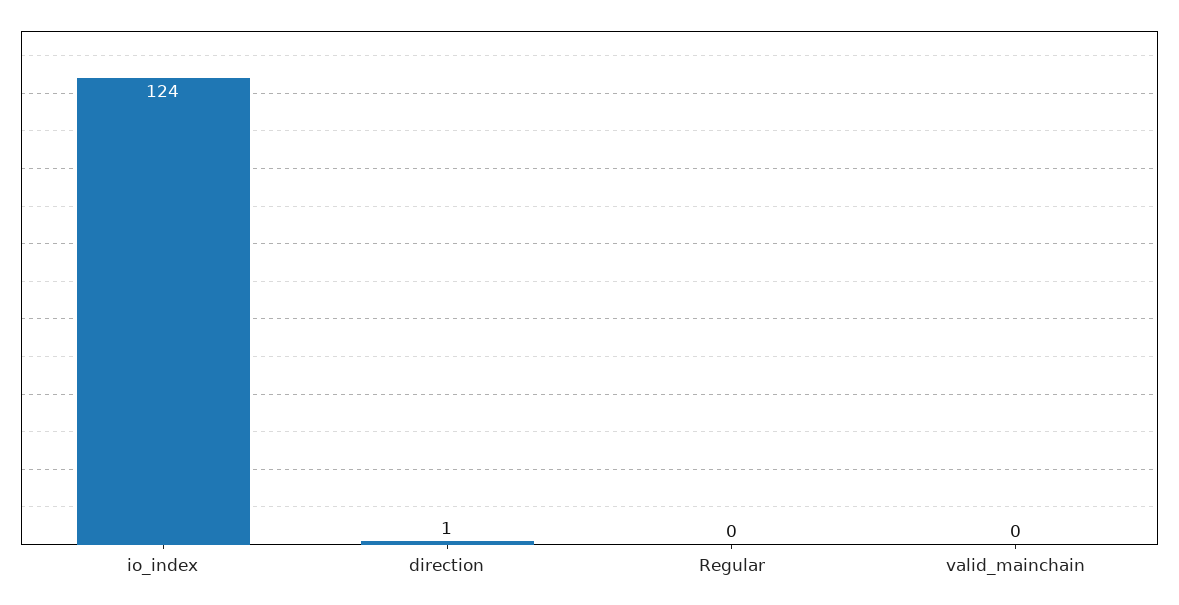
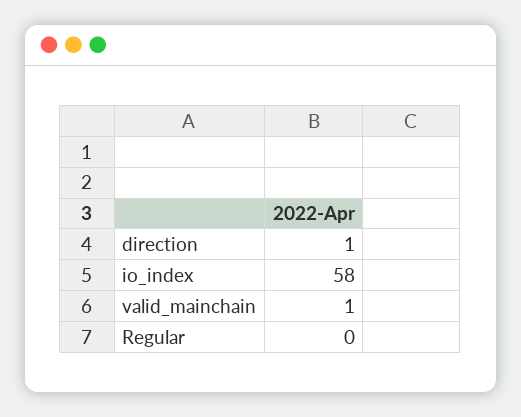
io_index: 124 -> 58
valid_mainchain: 0 -> 1

